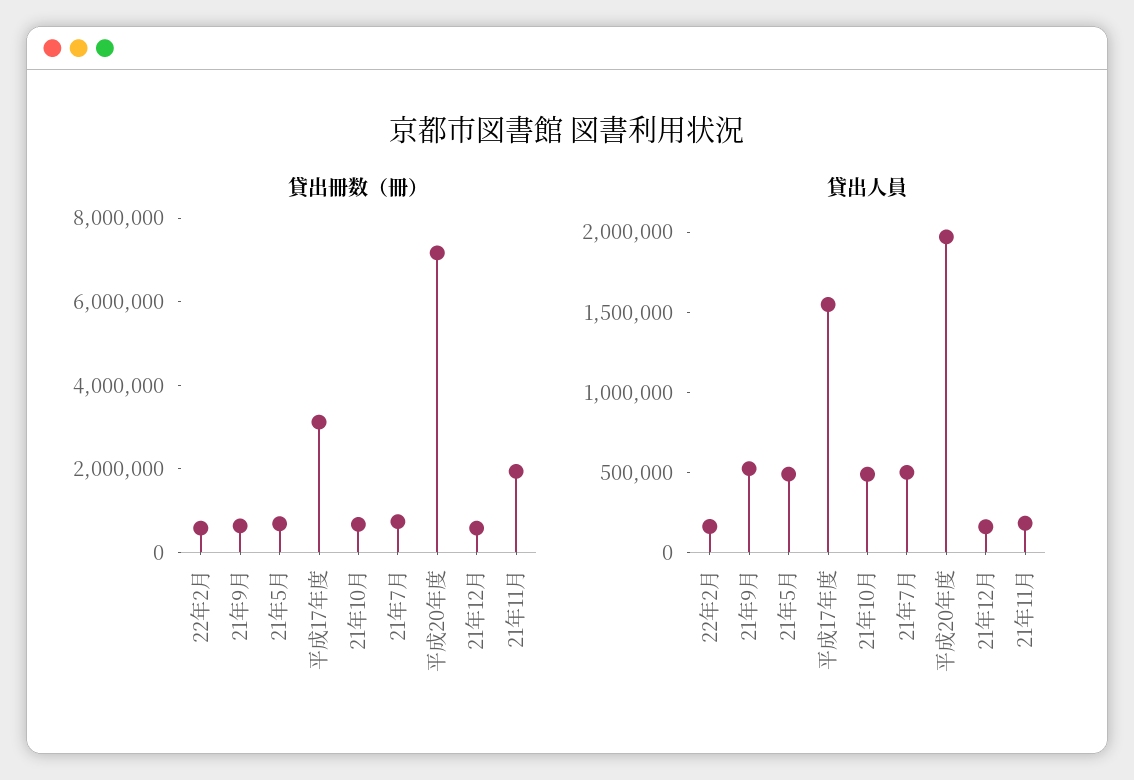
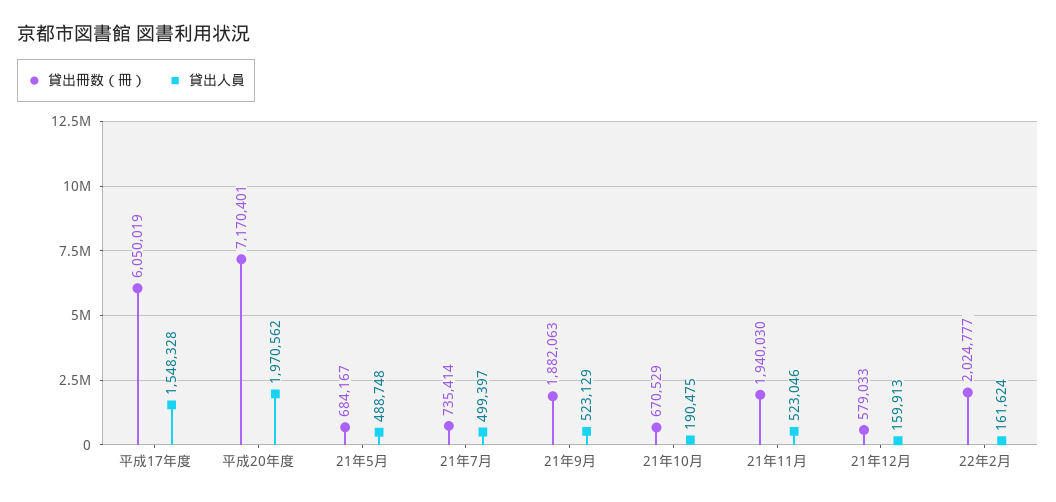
貸出冊数（冊）, 22年2月: 500000 -> 2024777
貸出冊数（冊）, 21年9月: 500000 -> 1882063
貸出冊数（冊）, 平成17年度: 3000000 -> 6050019
貸出人員, 21年10月: 500000 -> 190475
貸出人員, 21年11月: 200000 -> 523046

